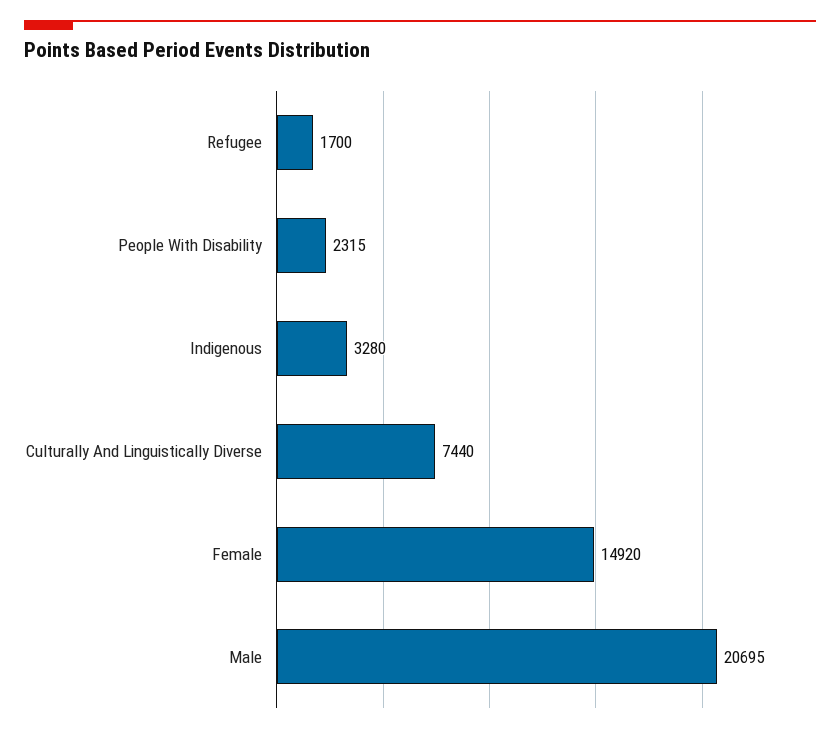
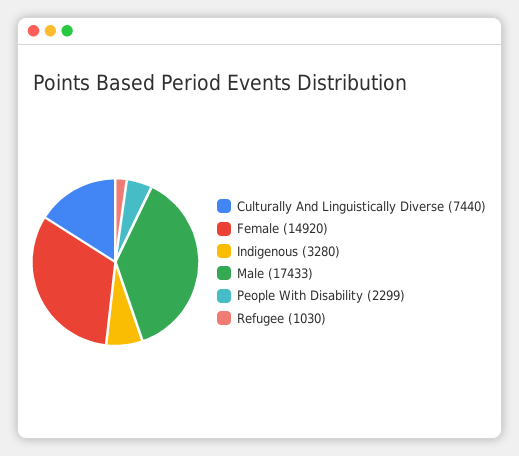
Refugee: 1700 -> 1030
People With Disability: 2315 -> 2299
Male: 20695 -> 17433

